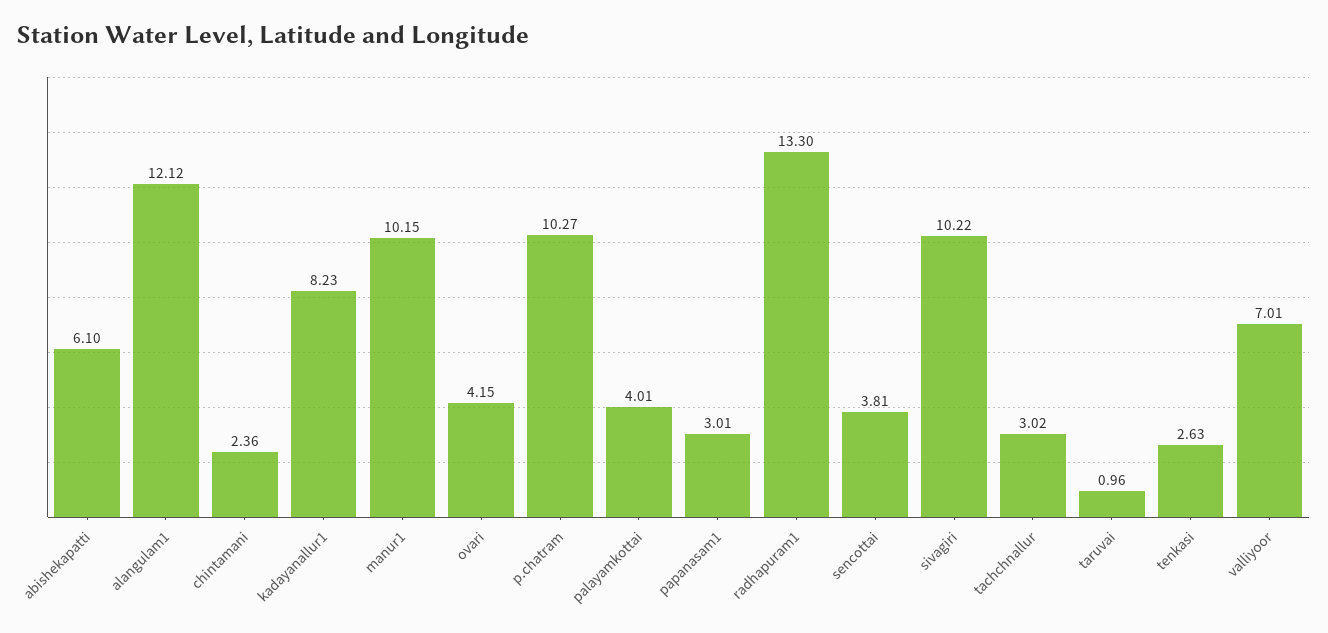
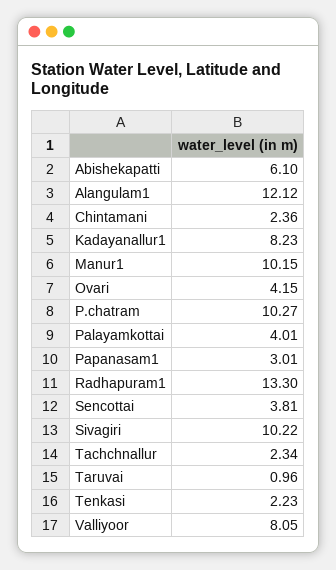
tachchnallur: 3.02 -> 2.34
tenkasi: 2.63 -> 2.23
valliyoor: 7.01 -> 8.05

